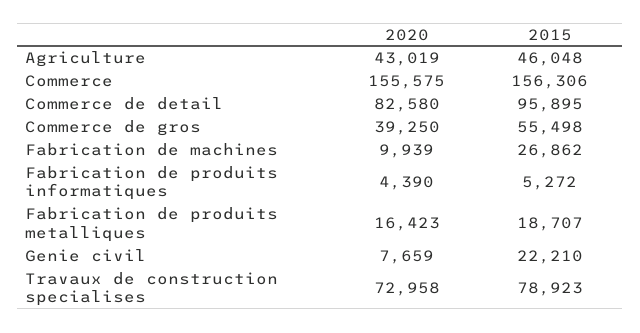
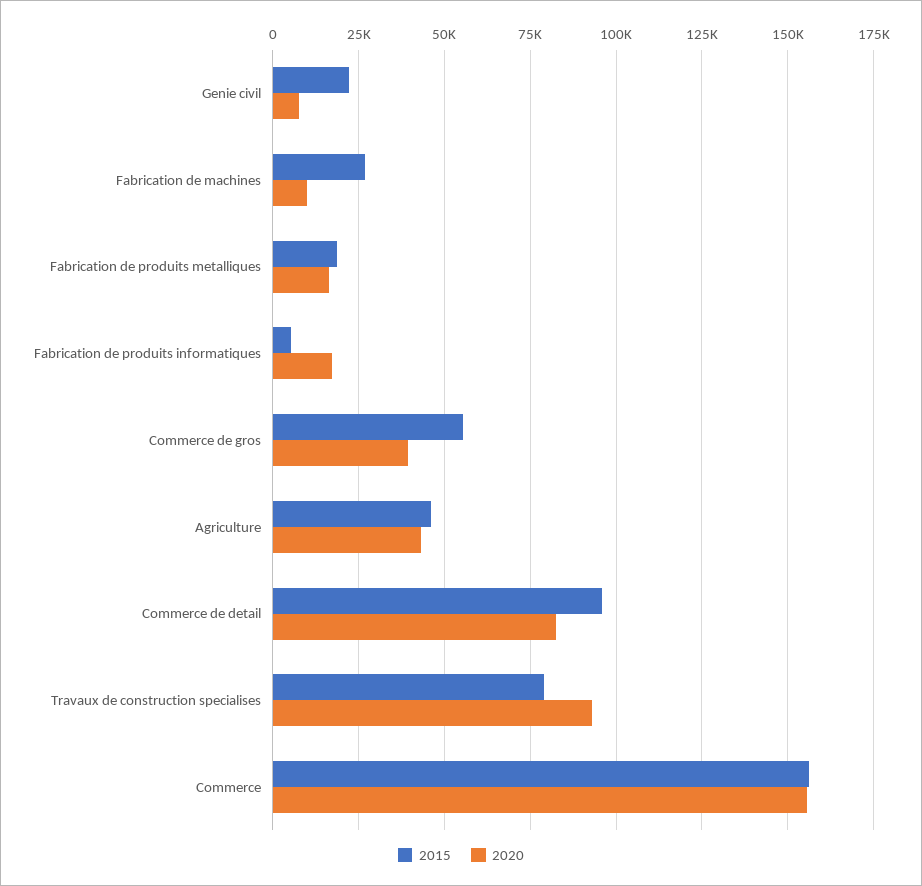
2020, Fabrication de produits informatiques: 4390 -> 17500
2020, Travaux de construction specialises: 72958 -> 92500

